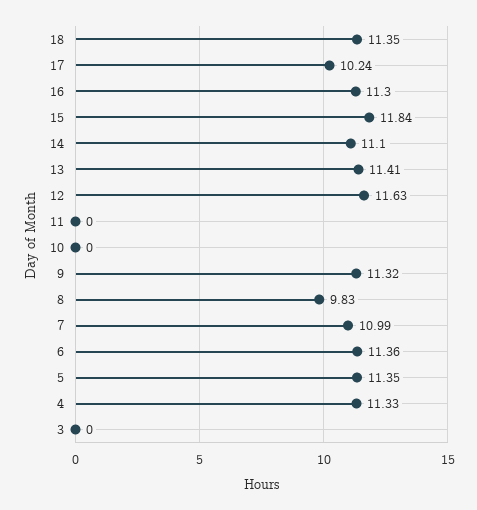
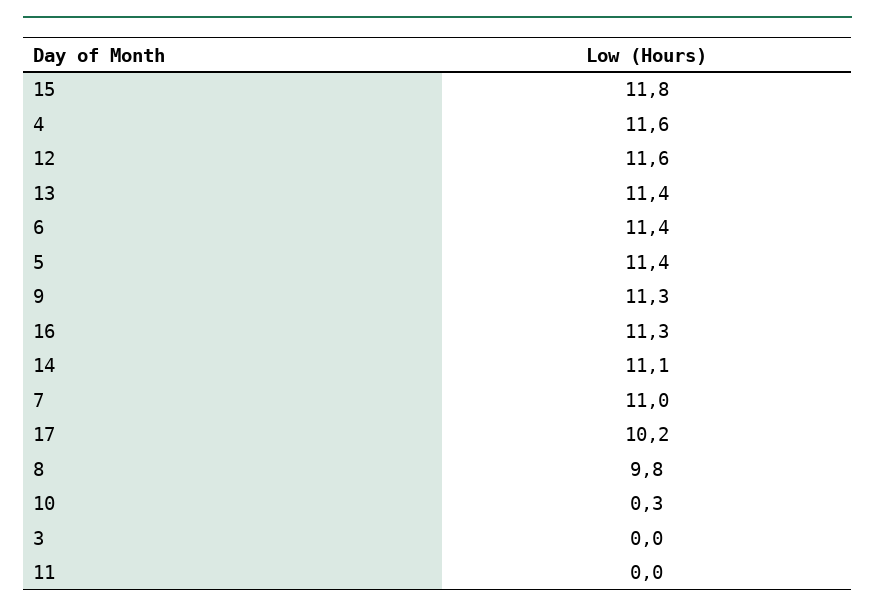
18: 11.35 -> none
10: 0 -> 0.3
4: 11.33 -> 11.6

